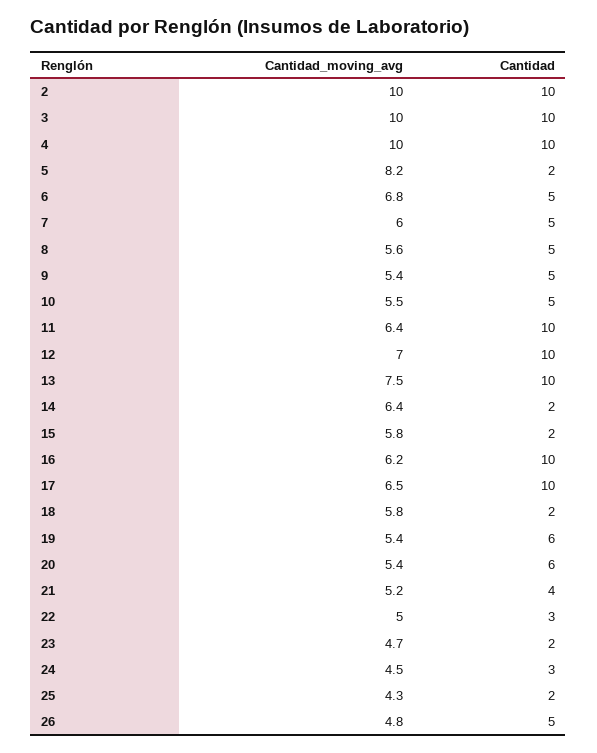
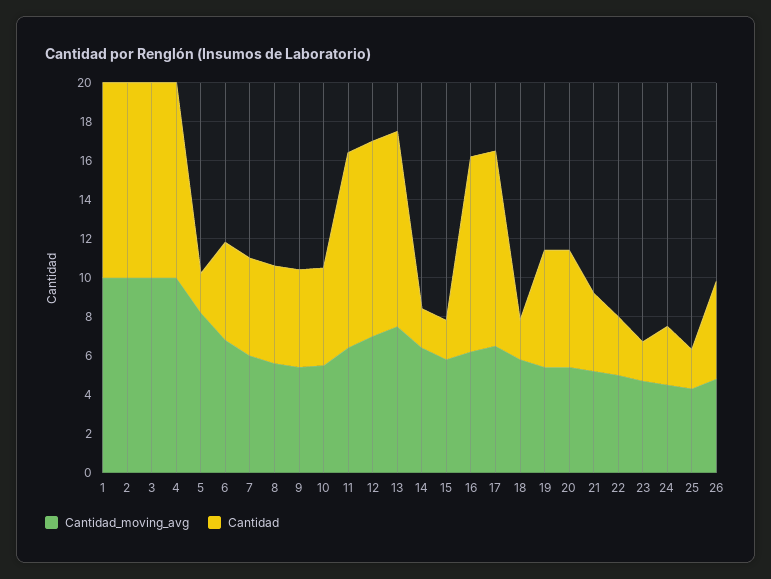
Cantidad_moving_avg, 1: none -> 10
Cantidad, 1: none -> 10

